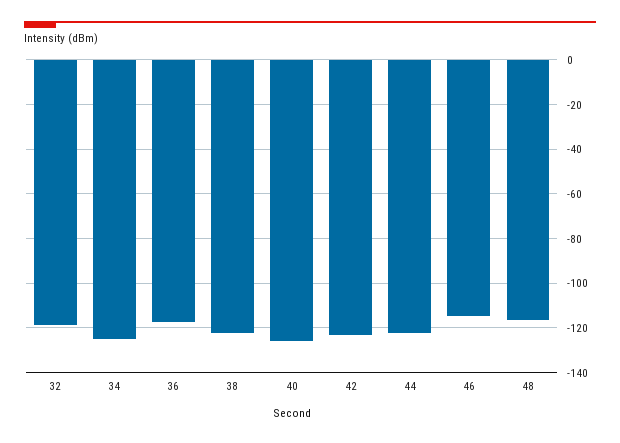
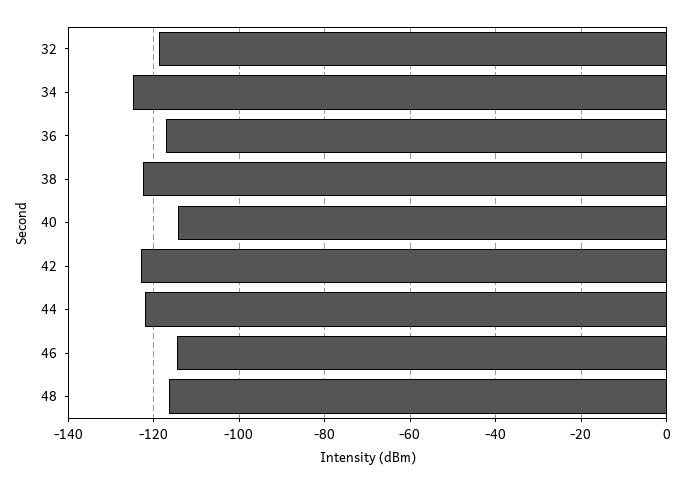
40: -125 -> -114

